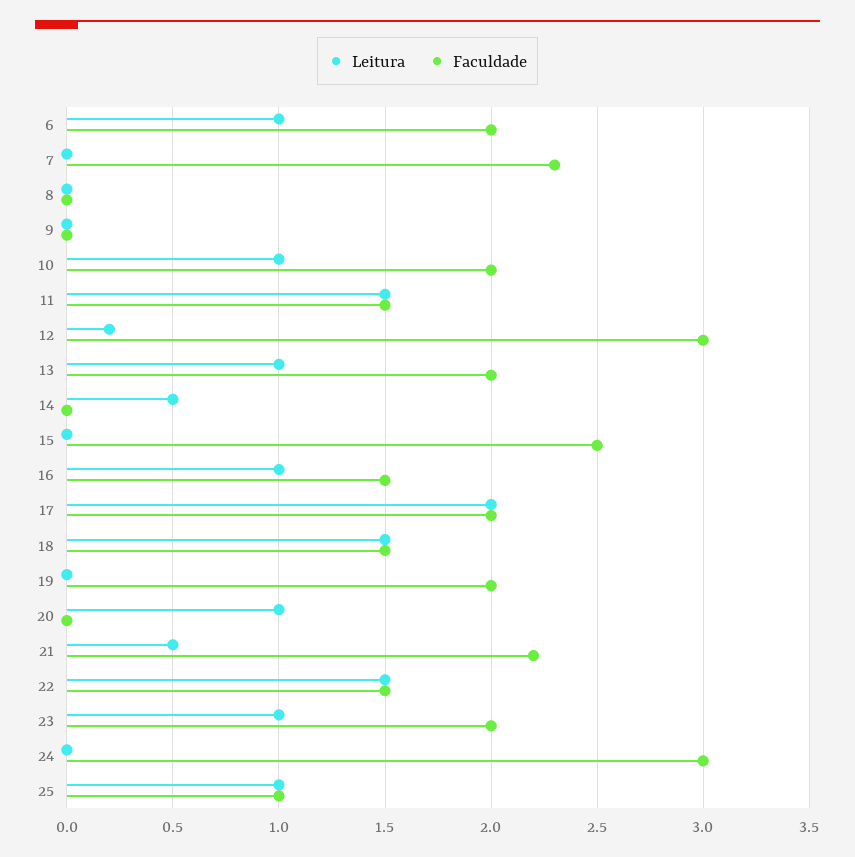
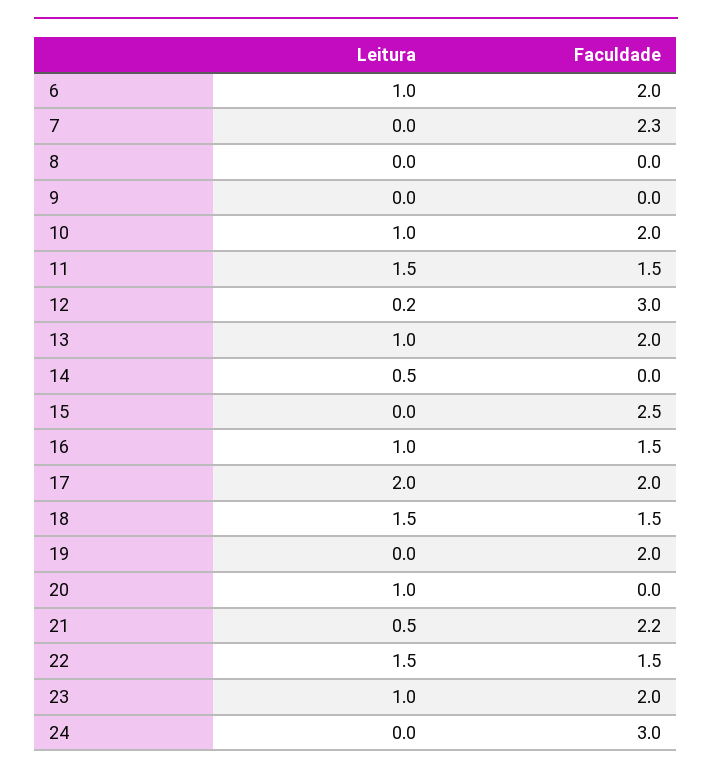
Leitura, 25: 1 -> none
Faculdade, 25: 1 -> none

